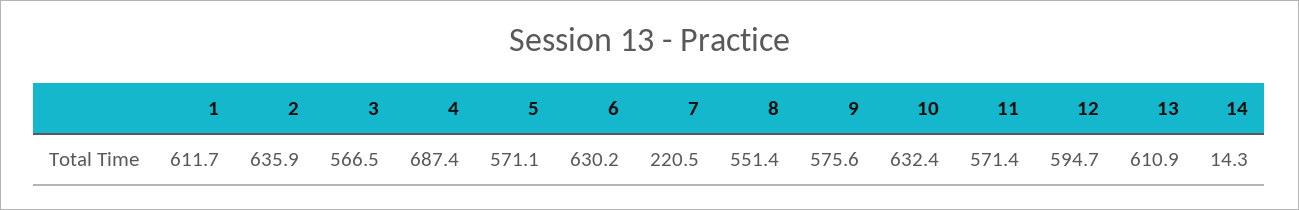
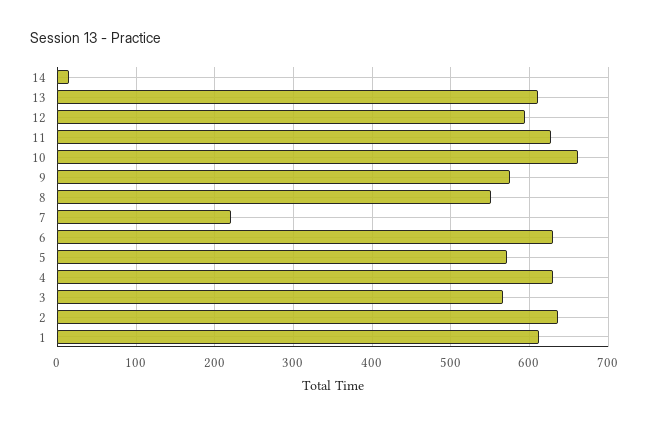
4: 687.4 -> 630
10: 632.4 -> 660
11: 571.4 -> 630

